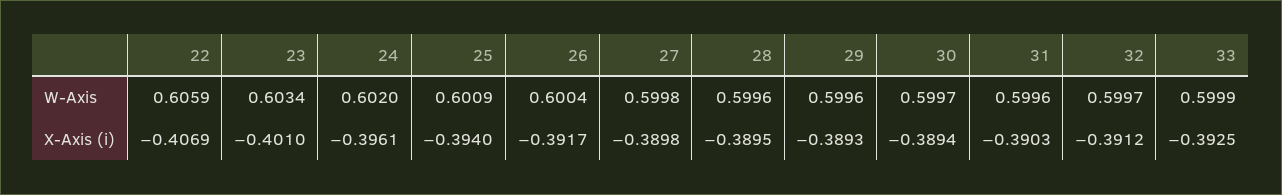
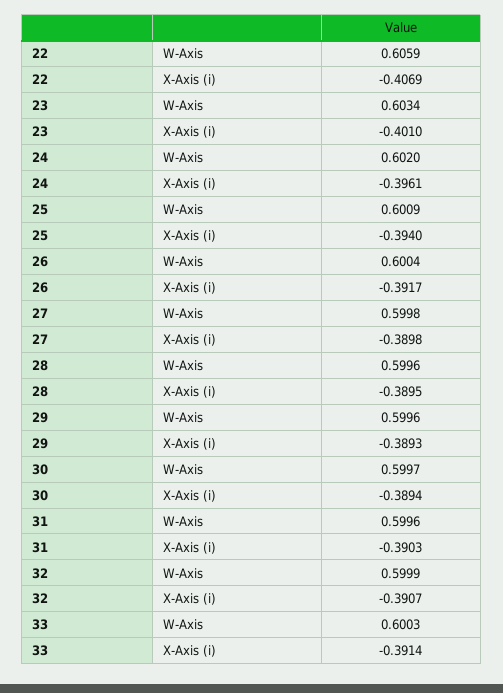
32, W-Axis: 0.5997 -> 0.5999
33, W-Axis: 0.5999 -> 0.6003
32, X-Axis (i): -0.3912 -> -0.3907
33, X-Axis (i): -0.3925 -> -0.3914

